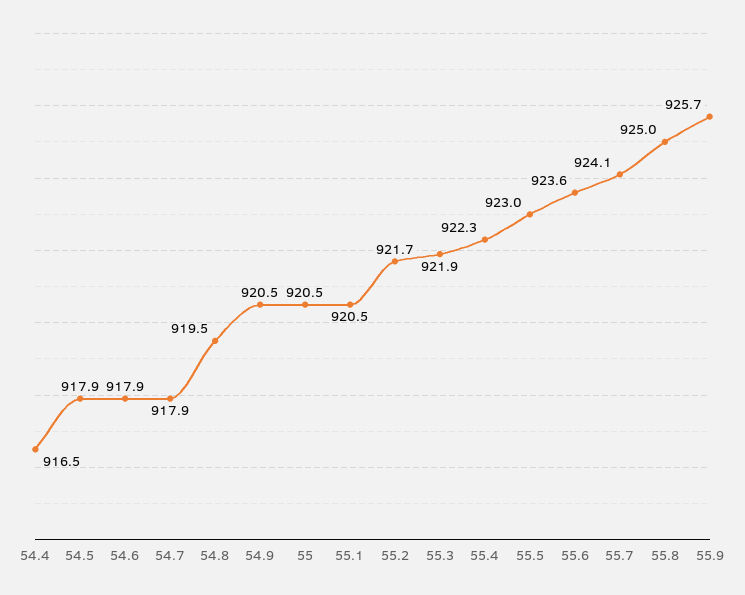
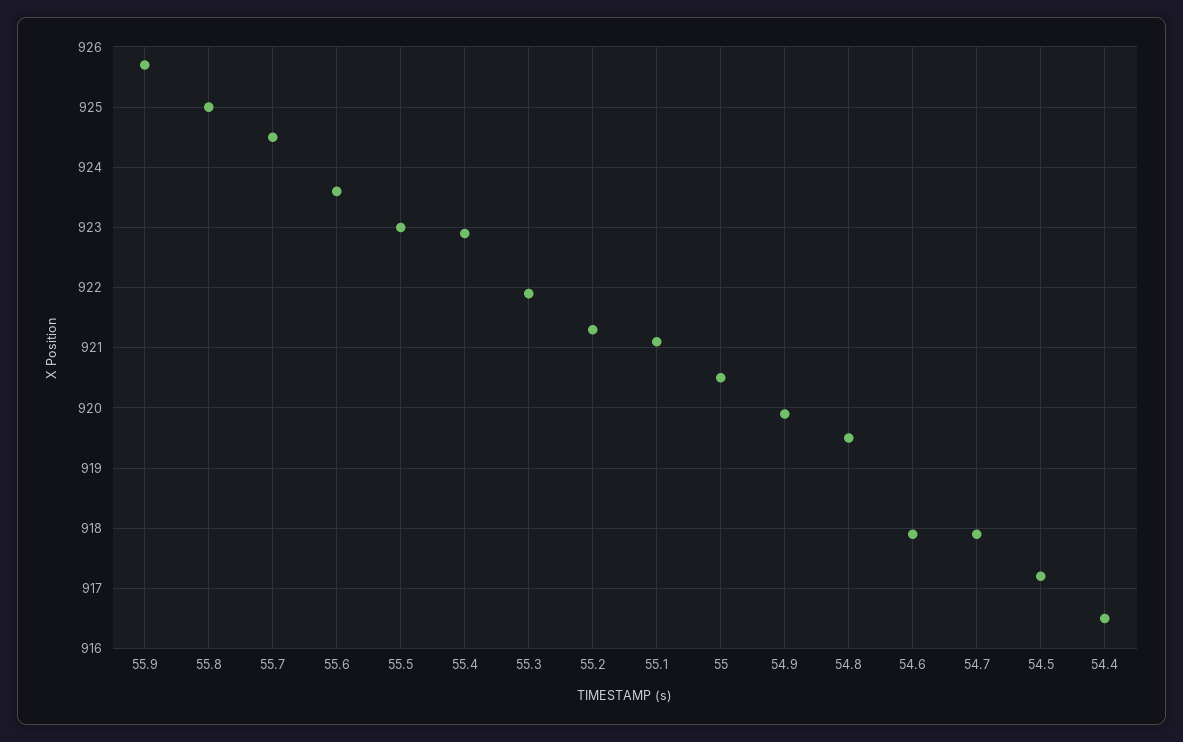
54.5: 917.9 -> 917.2
54.9: 920.5 -> 919.9
55.1: 920.5 -> 921.1
55.2: 921.7 -> 921.3
55.4: 922.3 -> 922.9
55.7: 924.1 -> 924.5

